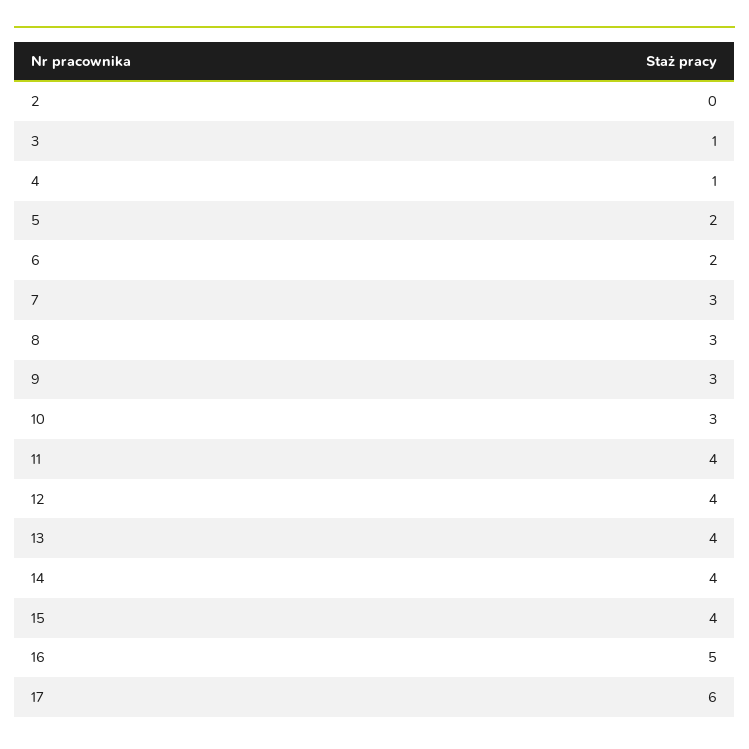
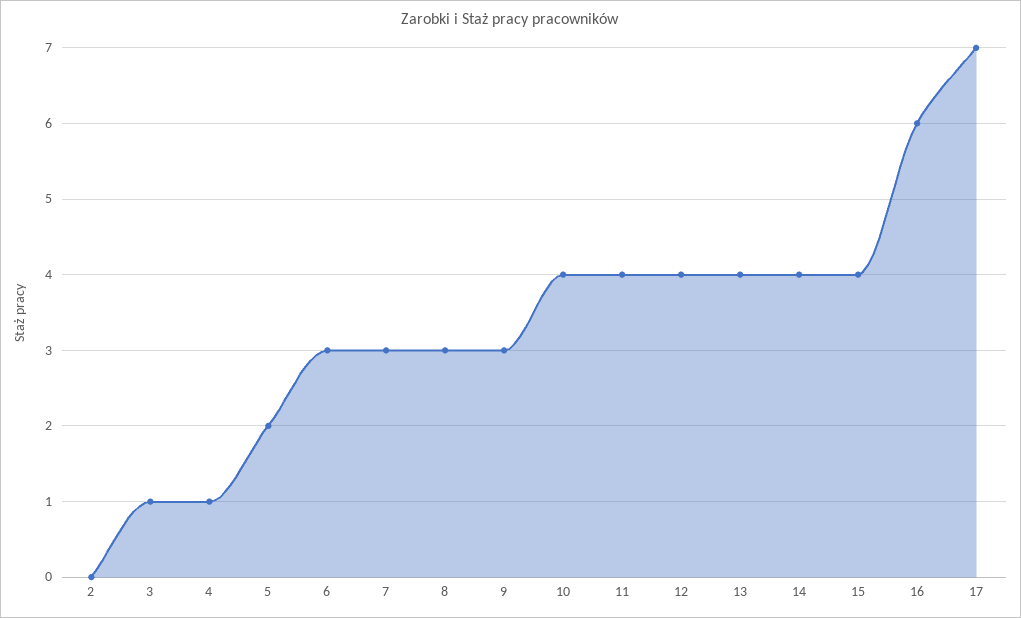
6: 2 -> 3
10: 3 -> 4
16: 5 -> 6
17: 6 -> 7

